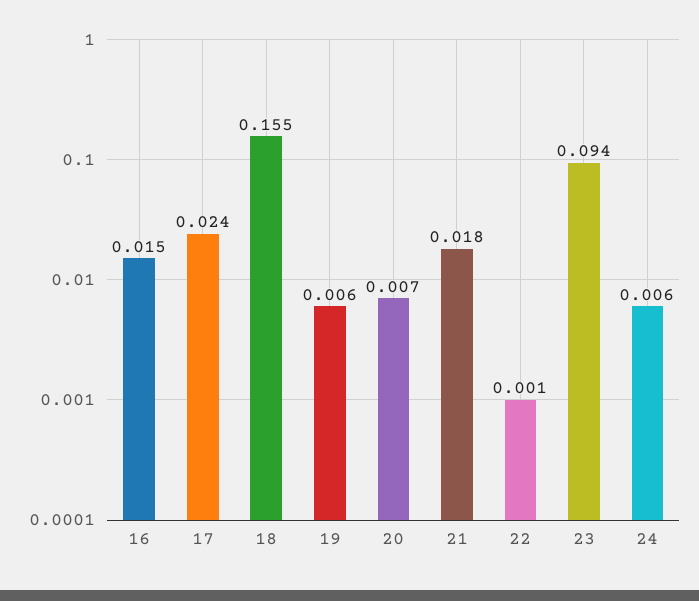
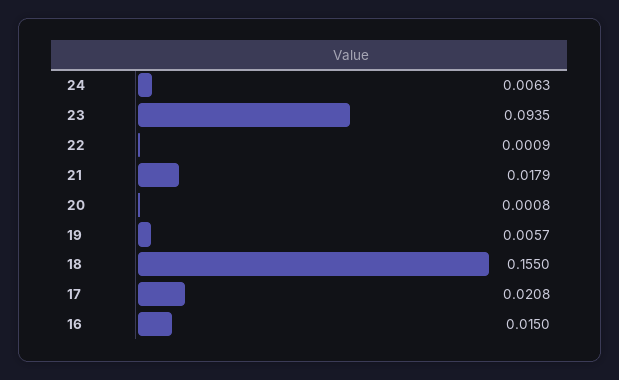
17: 0.024 -> 0.0208
20: 0.007 -> 0.0008

